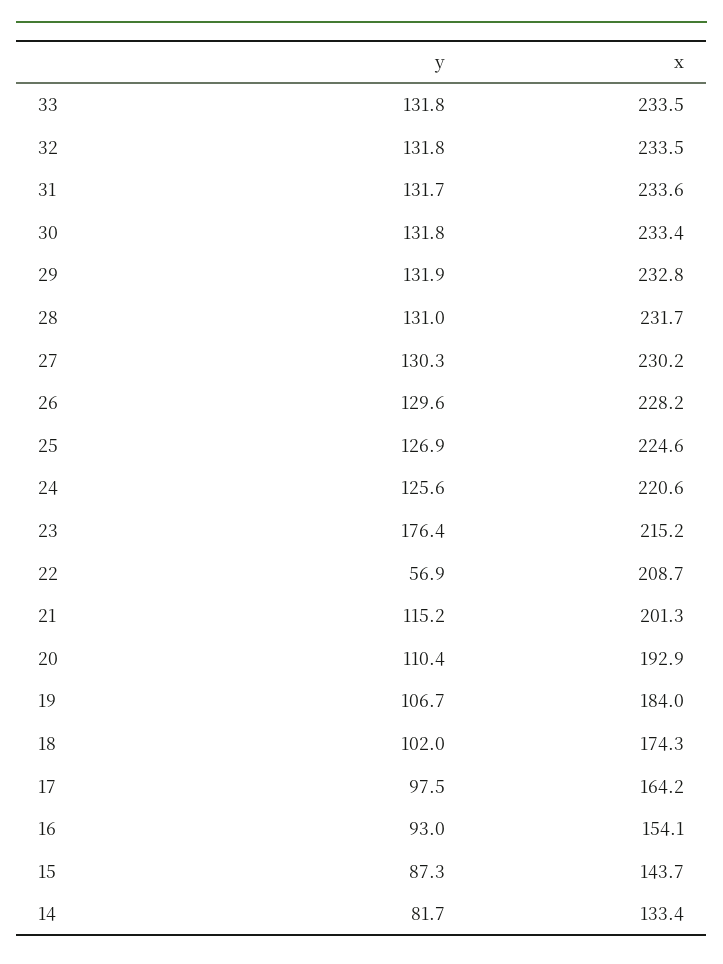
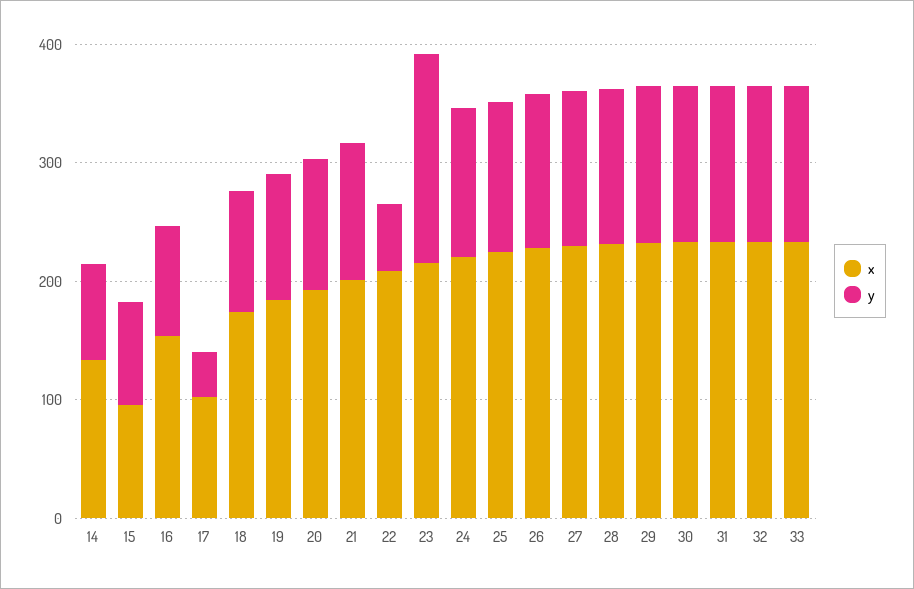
y, 17: 97.5 -> 40
x, 17: 164.2 -> 100
x, 15: 143.7 -> 100

